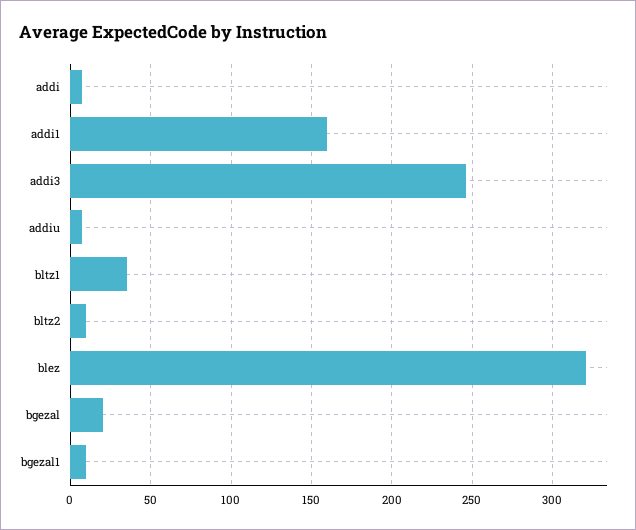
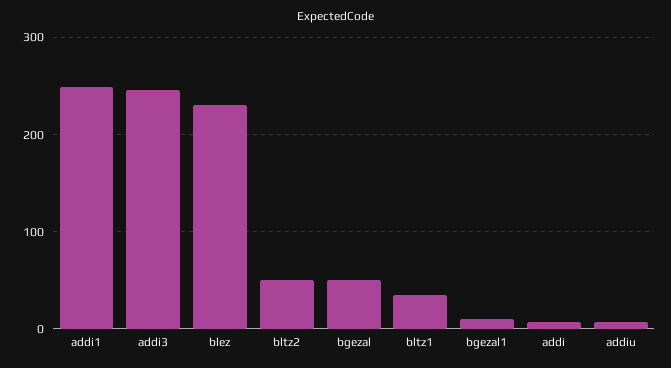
addi1: 160 -> 250
bltz2: 10 -> 50
blez: 320 -> 230
bgezal: 20 -> 50

